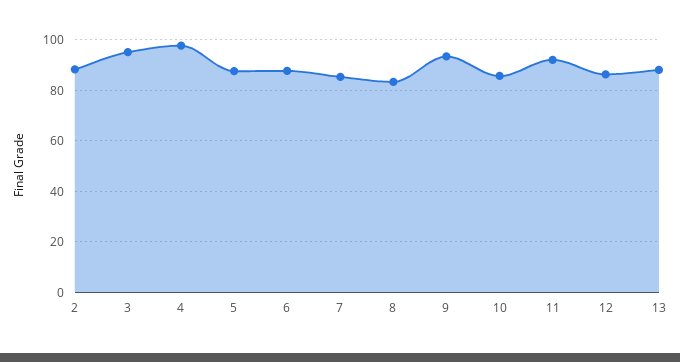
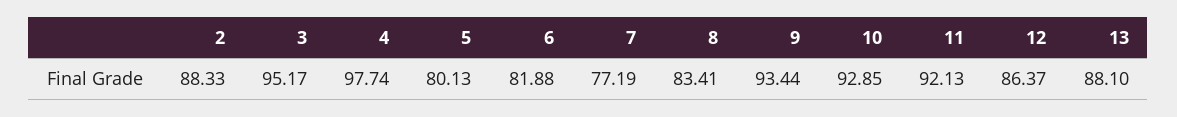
5: 87.5 -> 80.13
6: 87.5 -> 81.88
7: 85 -> 77.19
10: 85 -> 92.85

